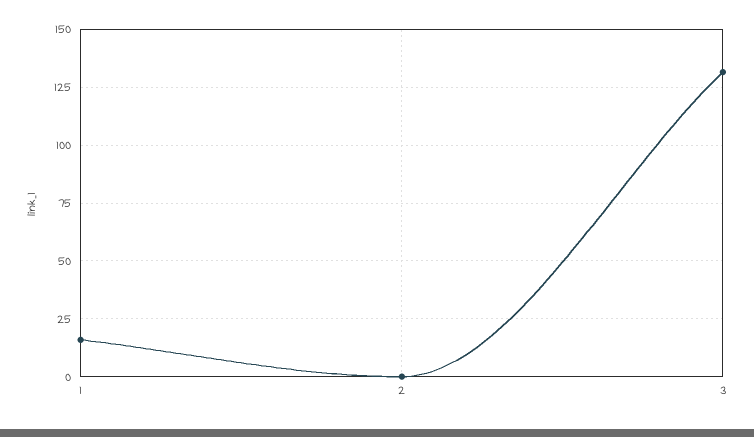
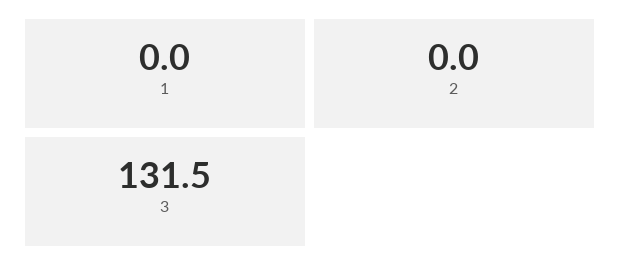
1: 15 -> 0

